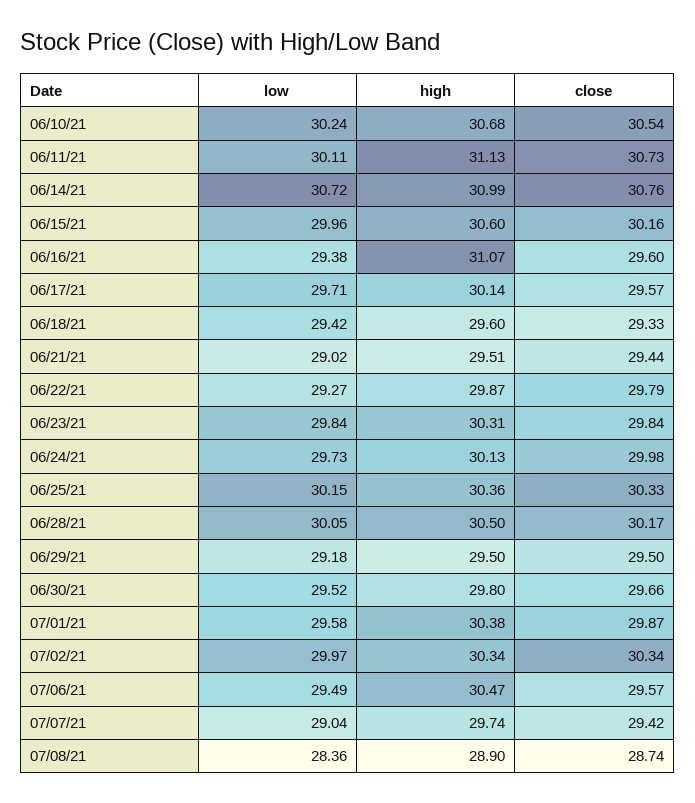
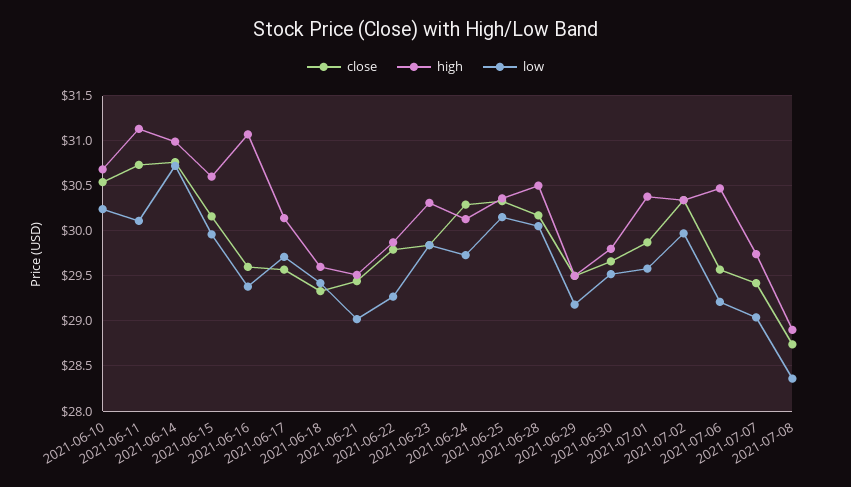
close, 06/24/21: 29.98 -> 30.3
low, 07/06/21: 29.49 -> 29.2

